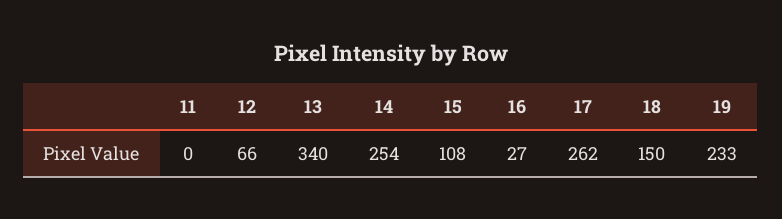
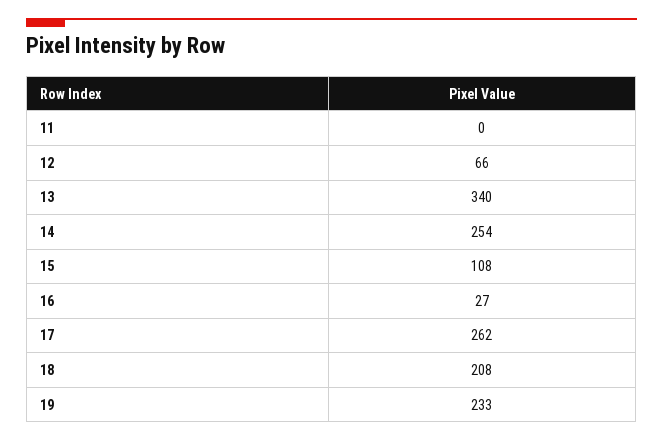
18: 150 -> 208

